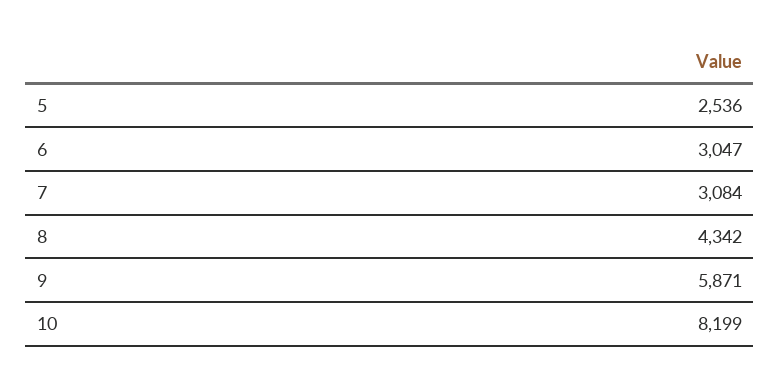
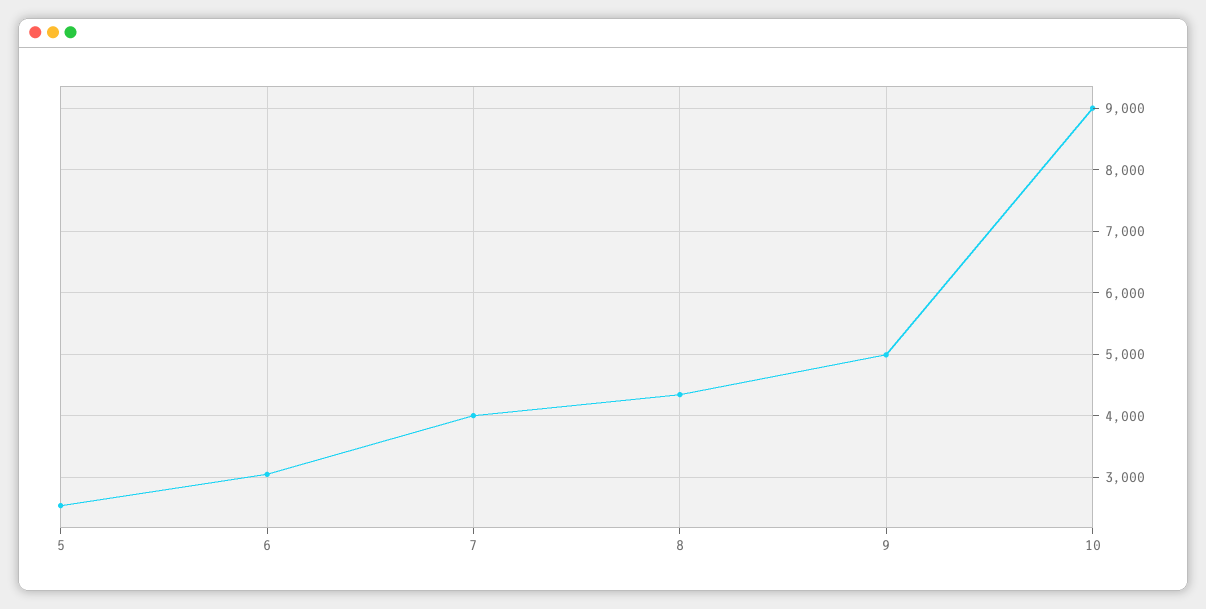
7: 3084 -> 4000
9: 5871 -> 5000
10: 8199 -> 9000

